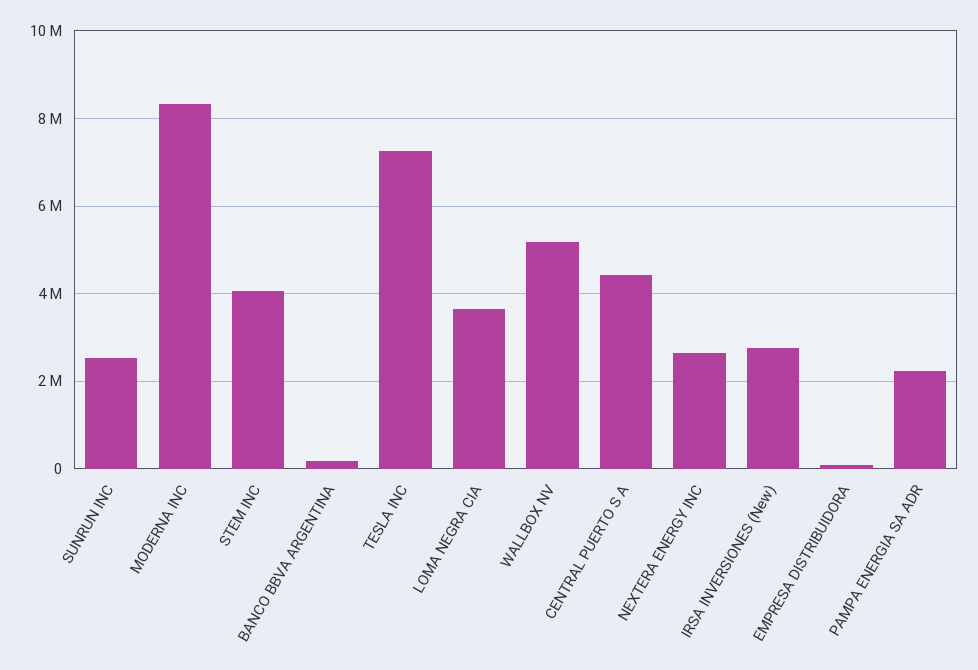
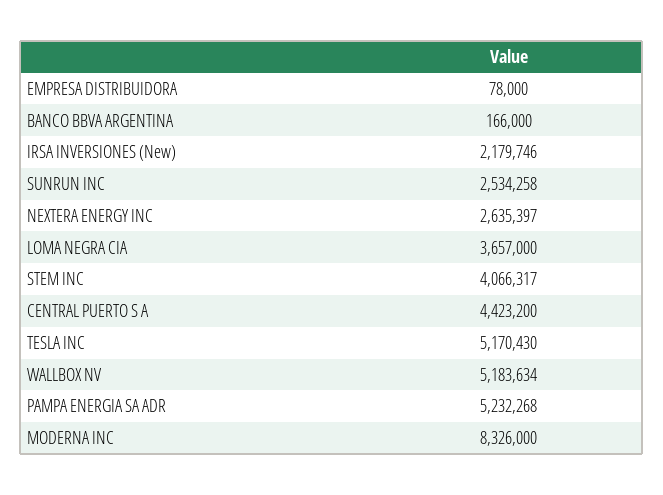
TESLA INC: 7200000 -> 5170430
IRSA INVERSIONES (New): 2800000 -> 2179746
PAMPA ENERGIA SA ADR: 2200000 -> 5232268

